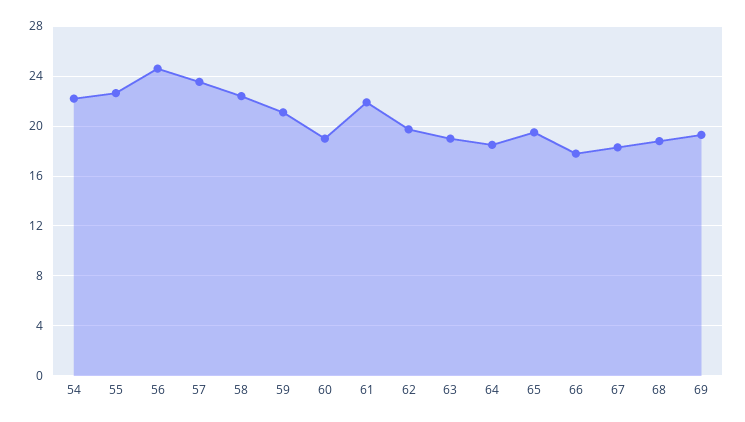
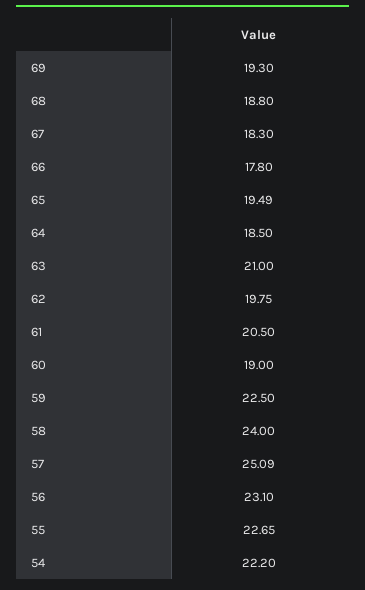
56: 24.5 -> 23.1
57: 23.5 -> 25.09
58: 22.5 -> 24
59: 21 -> 22.5
61: 22 -> 20.5
63: 19 -> 21

